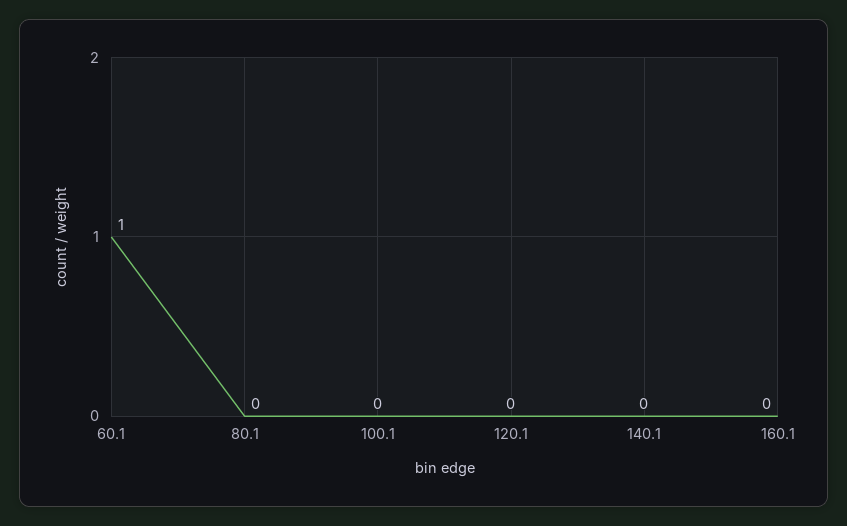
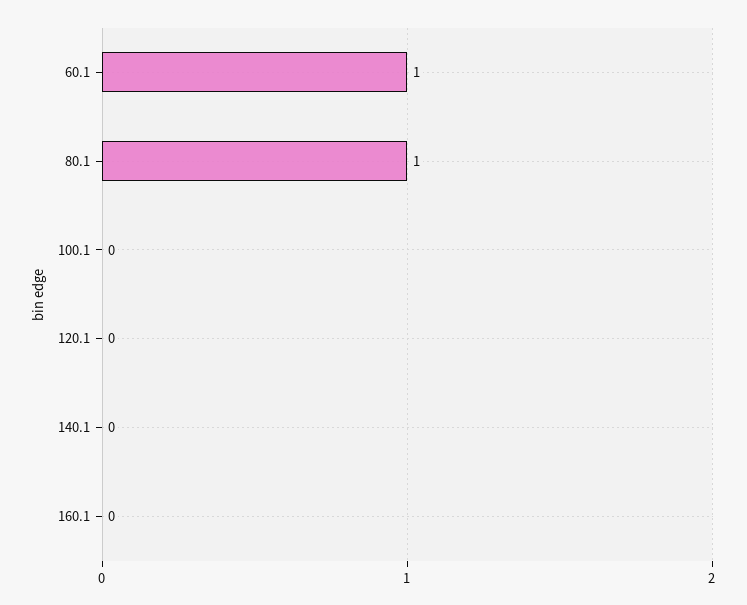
80.1: 0 -> 1

